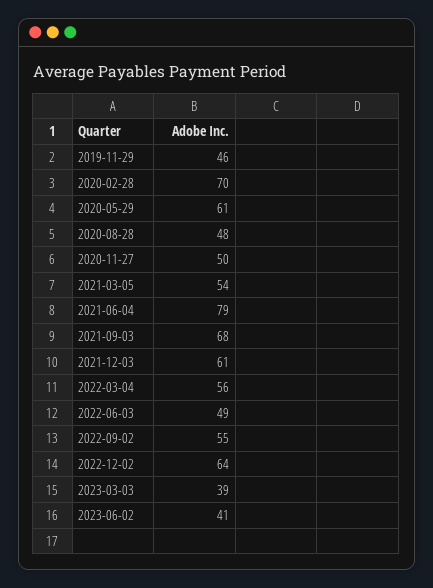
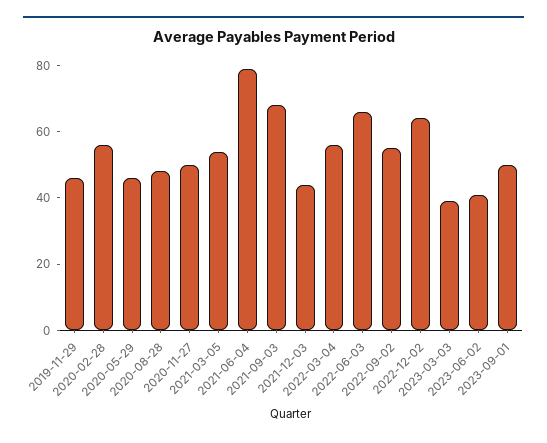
2020-02-28: 70 -> 55
2020-05-29: 61 -> 45
2021-12-03: 61 -> 45
2022-06-03: 49 -> 65
2023-09-01: none -> 50

